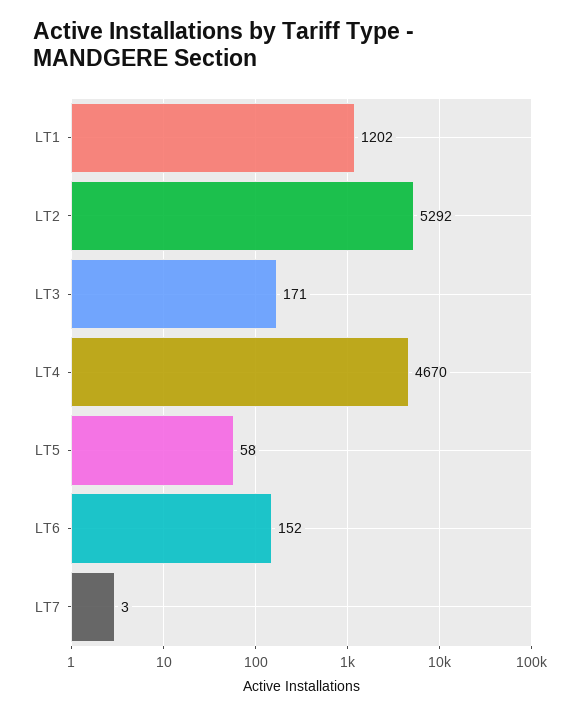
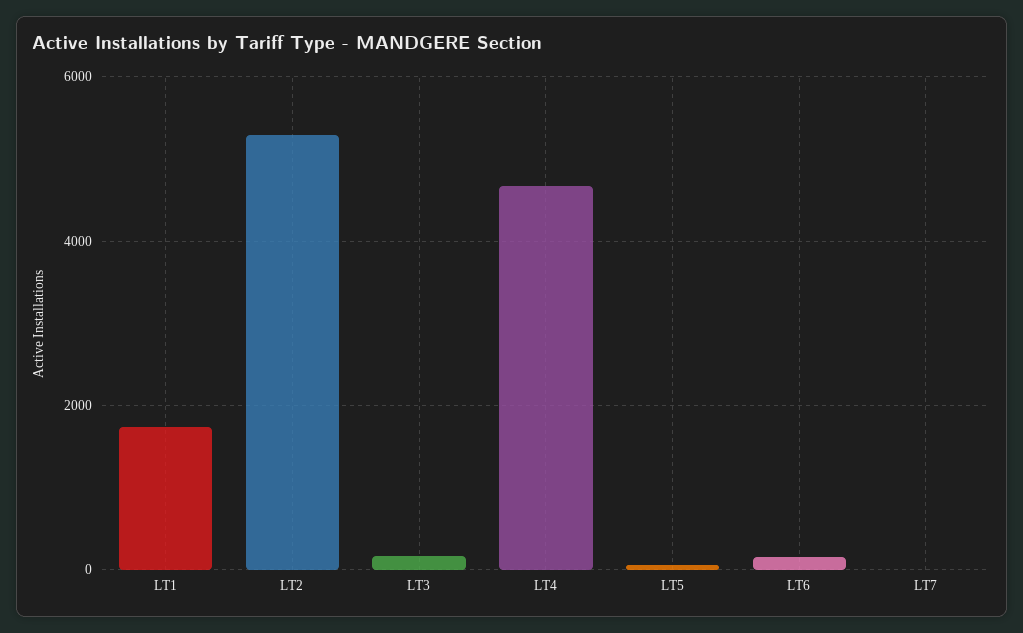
LT1: 1202 -> 1800

